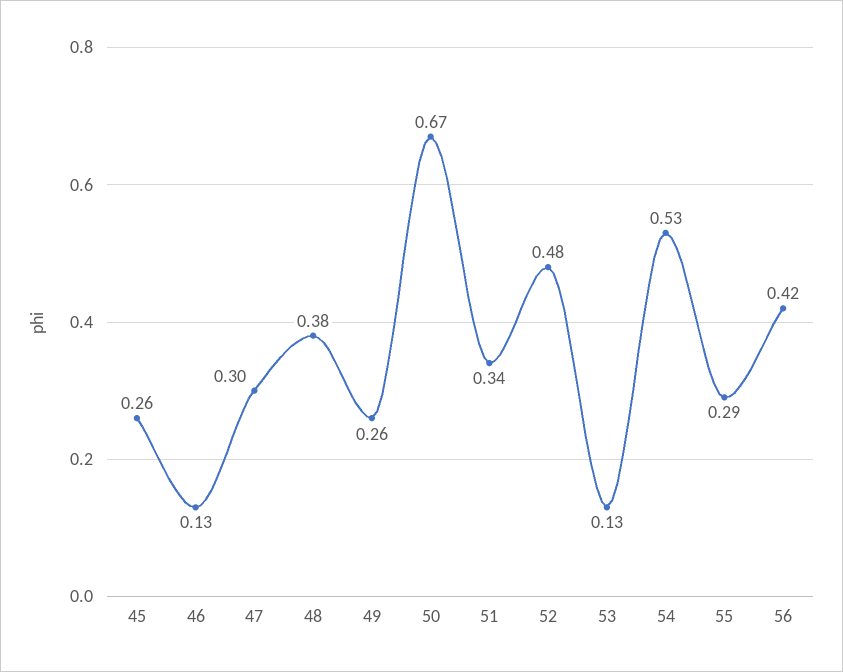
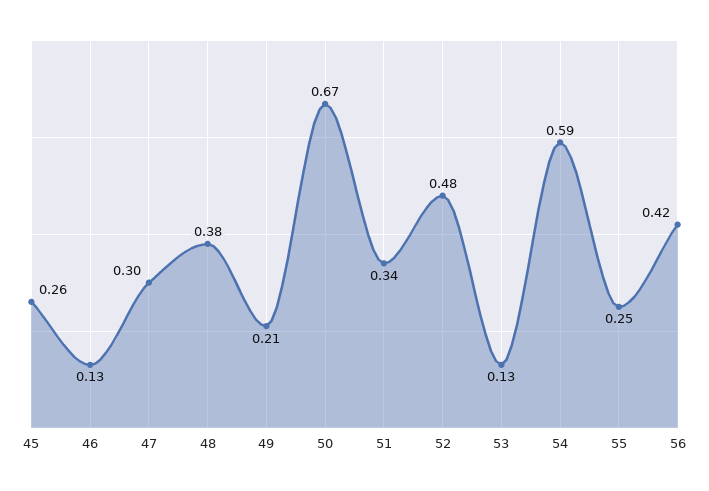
49: 0.26 -> 0.21
54: 0.53 -> 0.59
55: 0.29 -> 0.25

